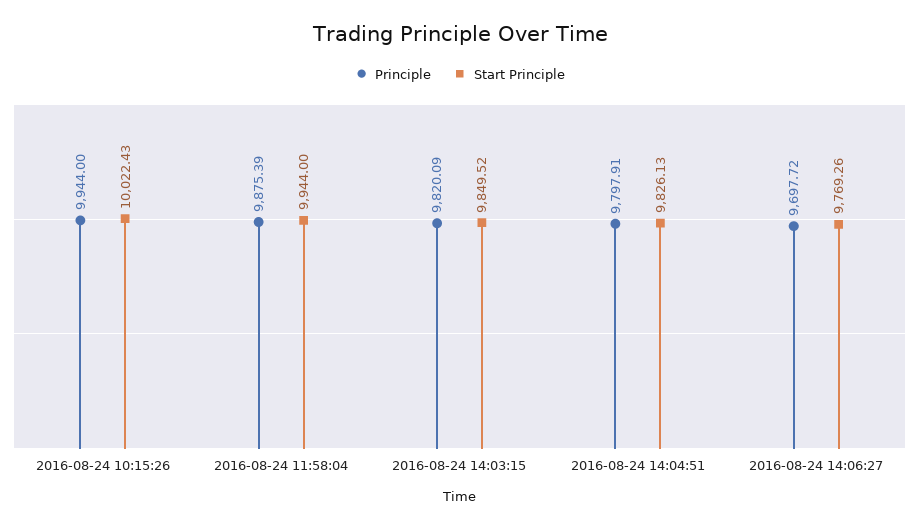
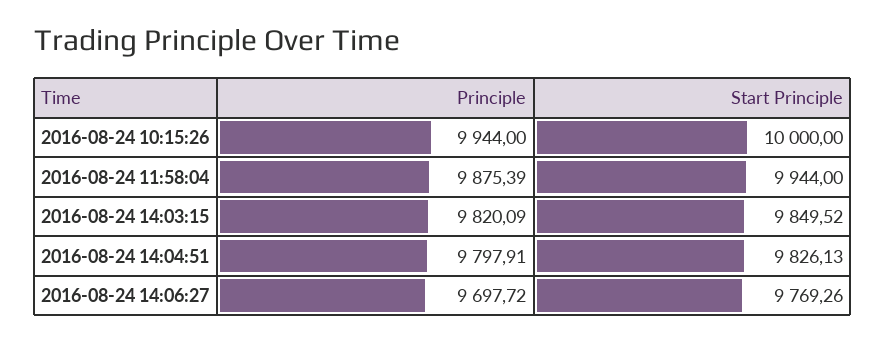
Start Principle, 2016-08-24 10:15:26: 10022.43 -> 10000

